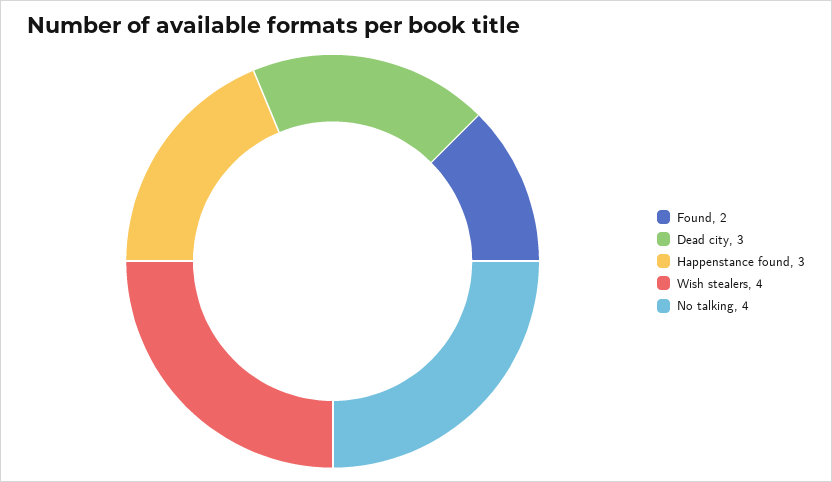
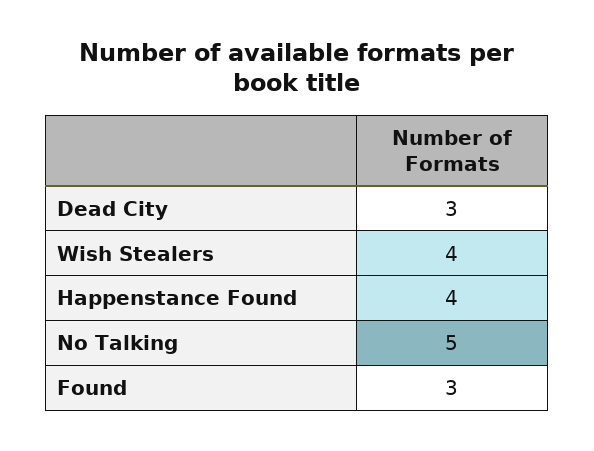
Found: 2 -> 3
Happenstance found: 3 -> 4
No talking: 4 -> 5

